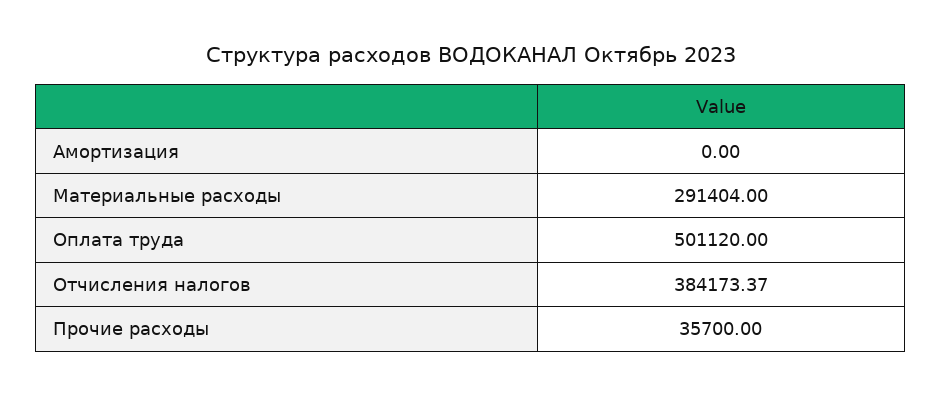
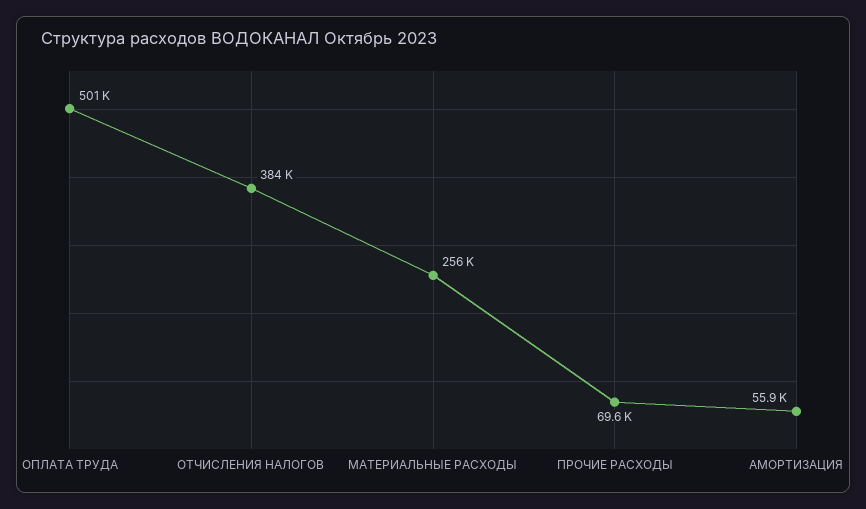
Амортизация: 0 -> 55900
Материальные расходы: 291404 -> 256000
Прочие расходы: 35700 -> 69600

